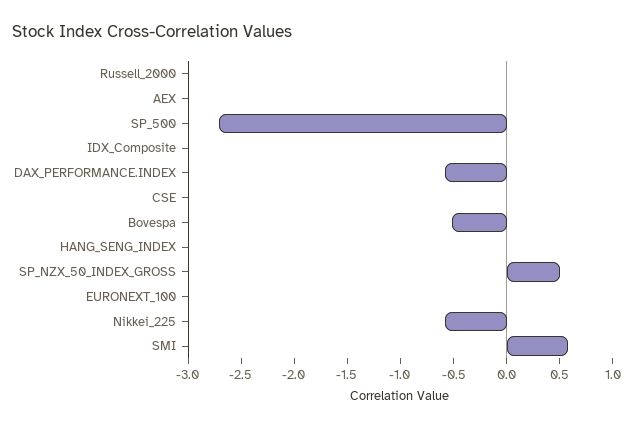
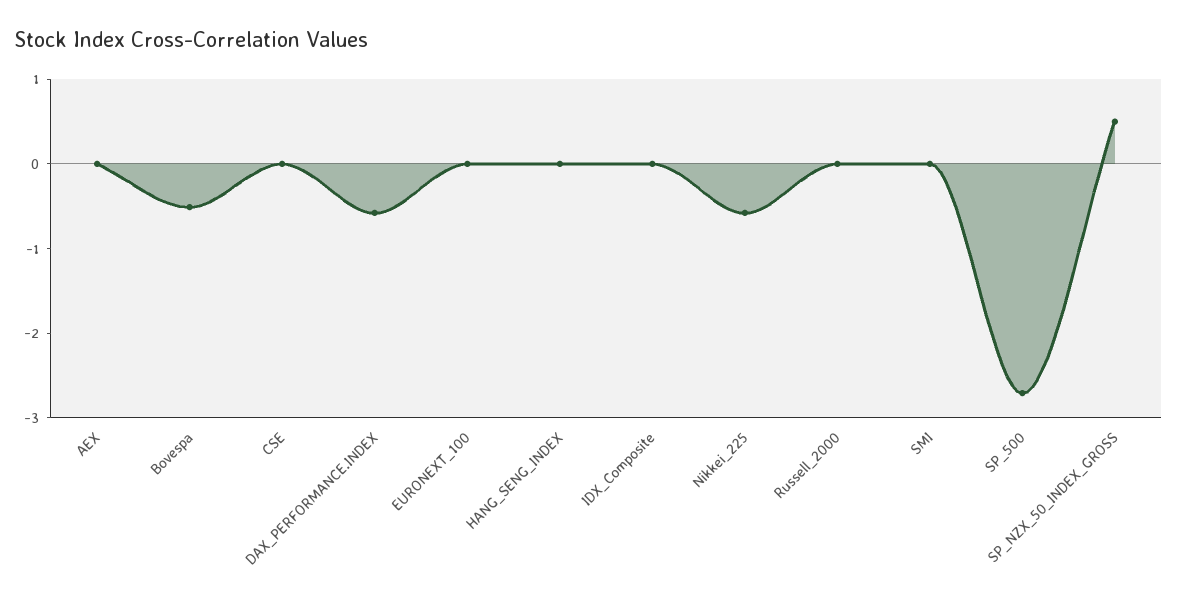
SMI: 0.6 -> 0

